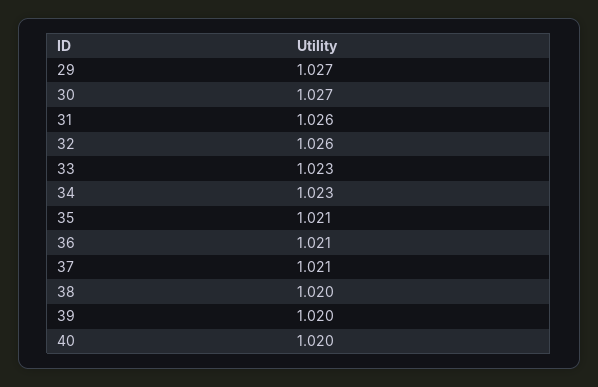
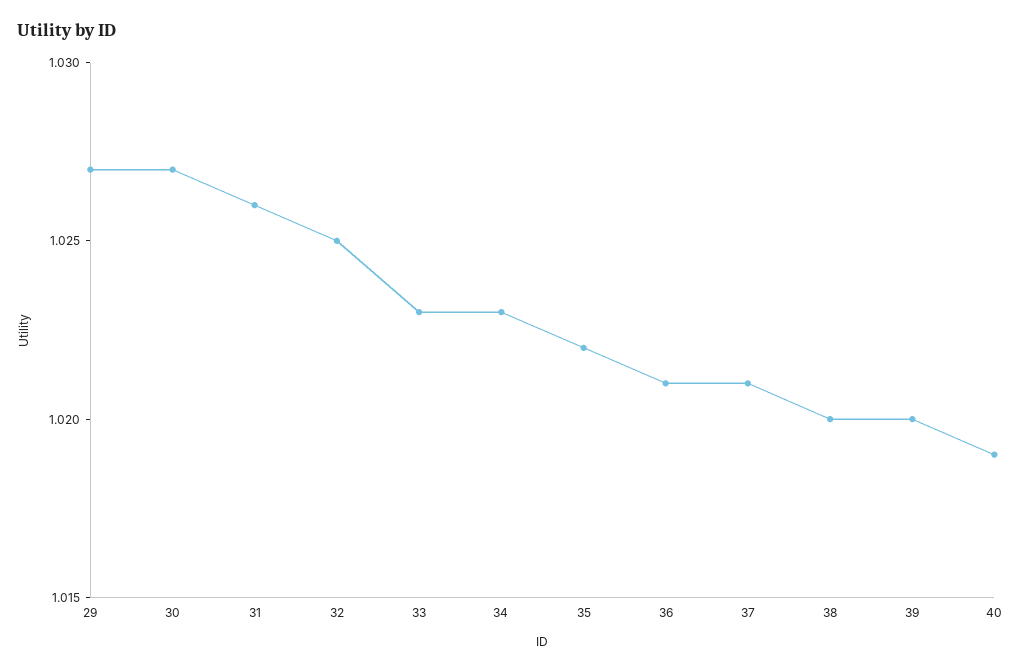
32: 1.026 -> 1.025
35: 1.021 -> 1.022
40: 1.02 -> 1.019

